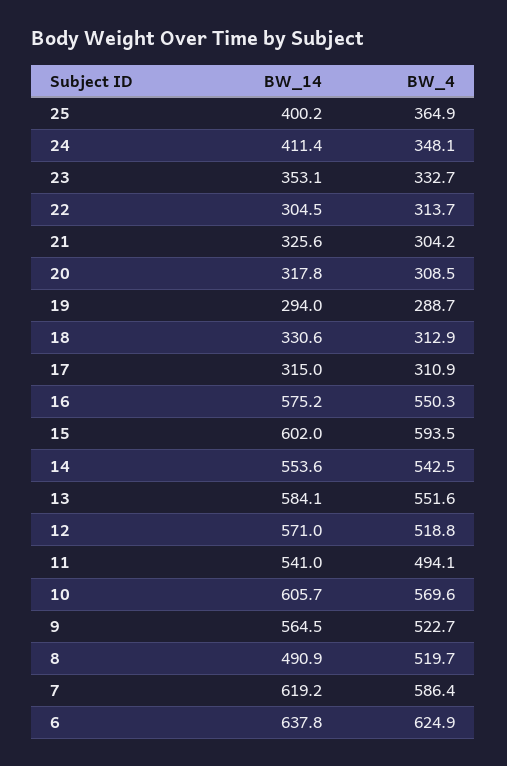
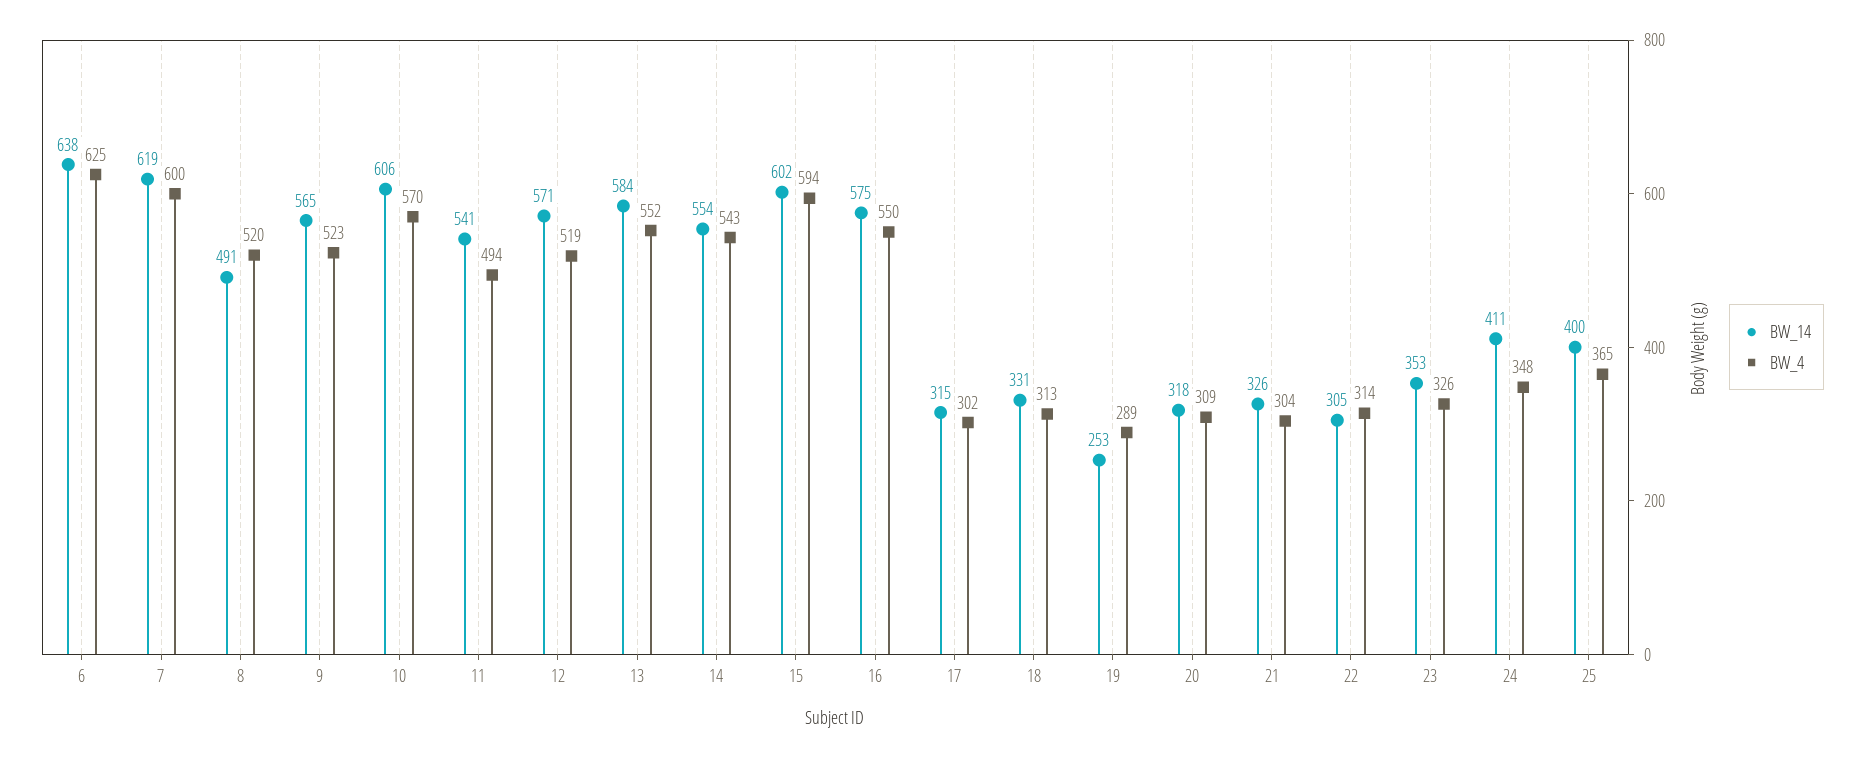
BW_4, 23: 332.7 -> 326
BW_14, 19: 294 -> 253
BW_4, 17: 310.9 -> 302
BW_4, 7: 586.4 -> 600

